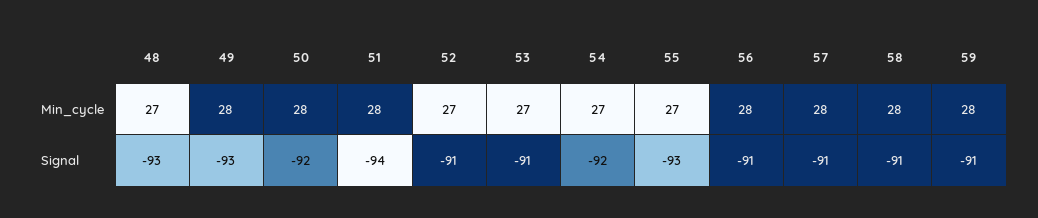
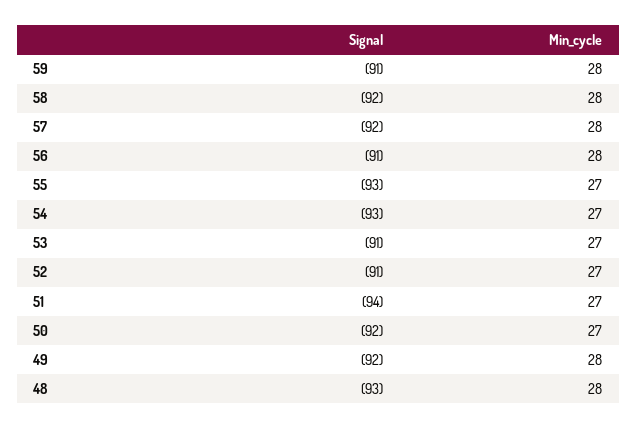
48, Min_cycle: 27 -> 28
50, Min_cycle: 28 -> 27
51, Min_cycle: 28 -> 27
49, Signal: -93 -> -92
54, Signal: -92 -> -93
57, Signal: -91 -> -92
58, Signal: -91 -> -92

